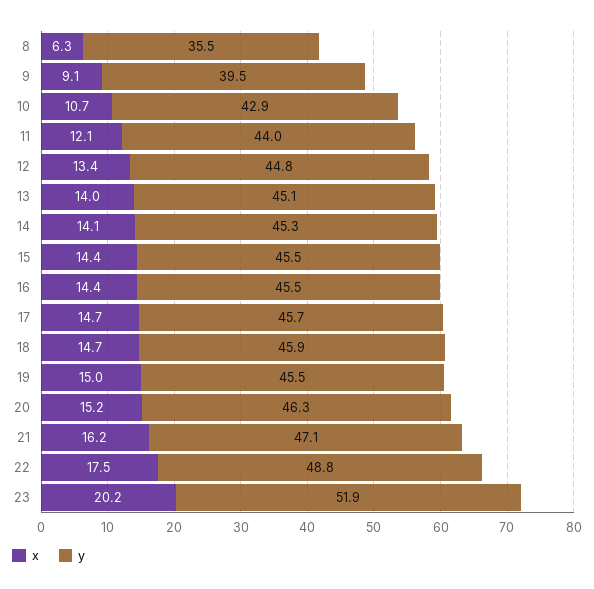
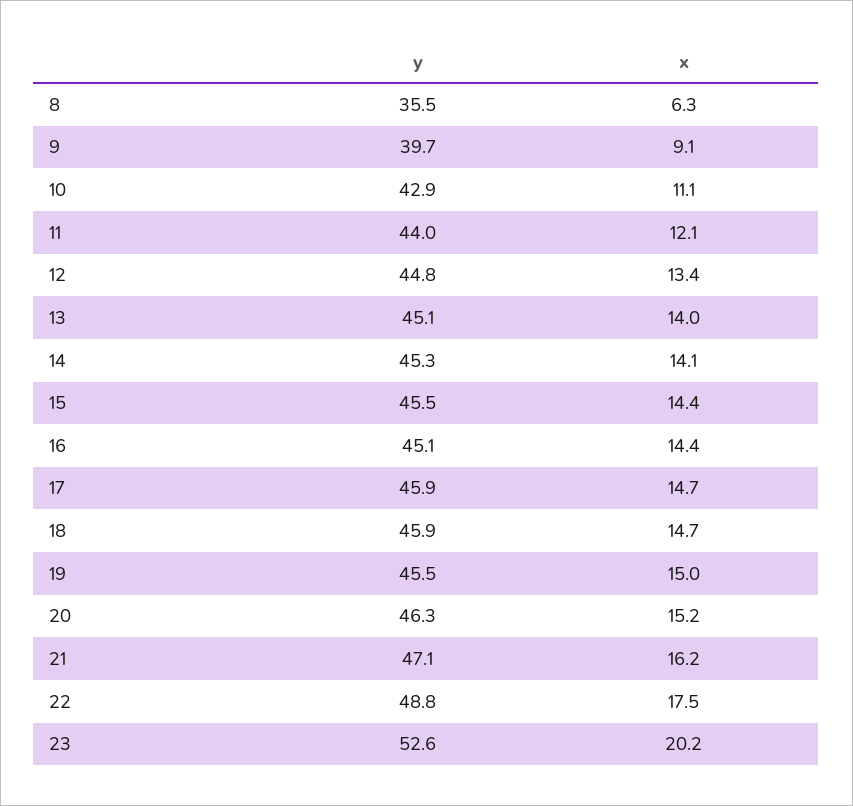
y, 9: 39.5 -> 39.7
x, 10: 10.7 -> 11.1
y, 16: 45.5 -> 45.1
y, 17: 45.7 -> 45.9
y, 23: 51.9 -> 52.6

